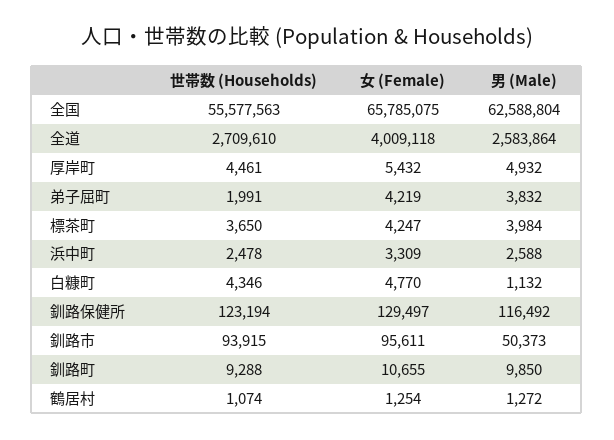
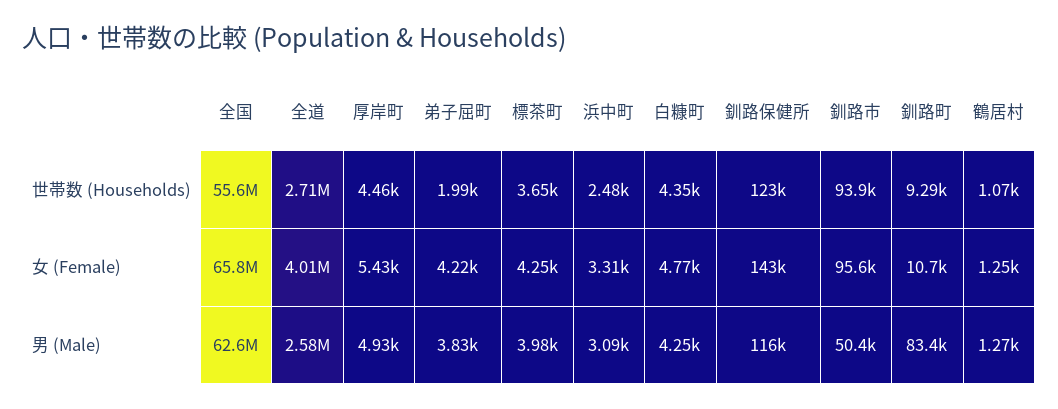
男 (Male), 浜中町: 2588 -> 3090
男 (Male), 白糠町: 1132 -> 4250
女 (Female), 釧路保健所: 129497 -> 143000
男 (Male), 釧路町: 9850 -> 83400

